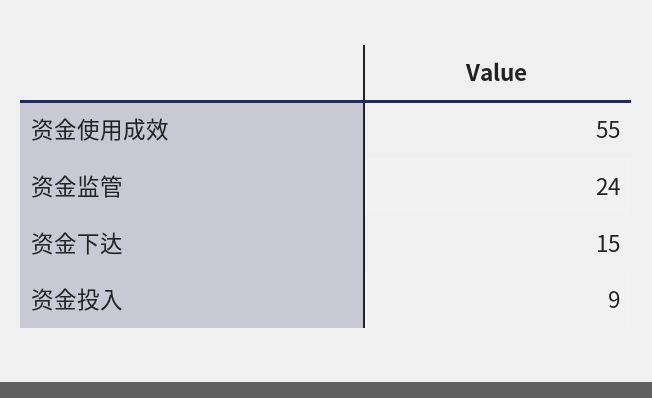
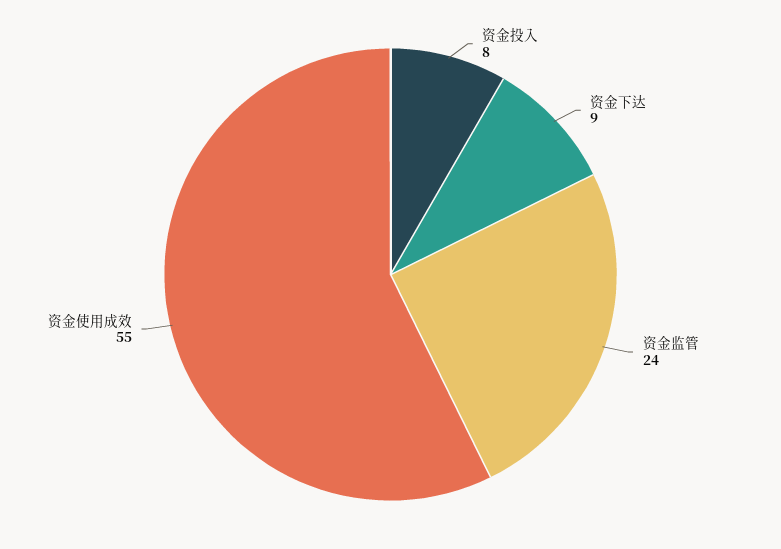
资金下达: 15 -> 9
资金投入: 9 -> 8

